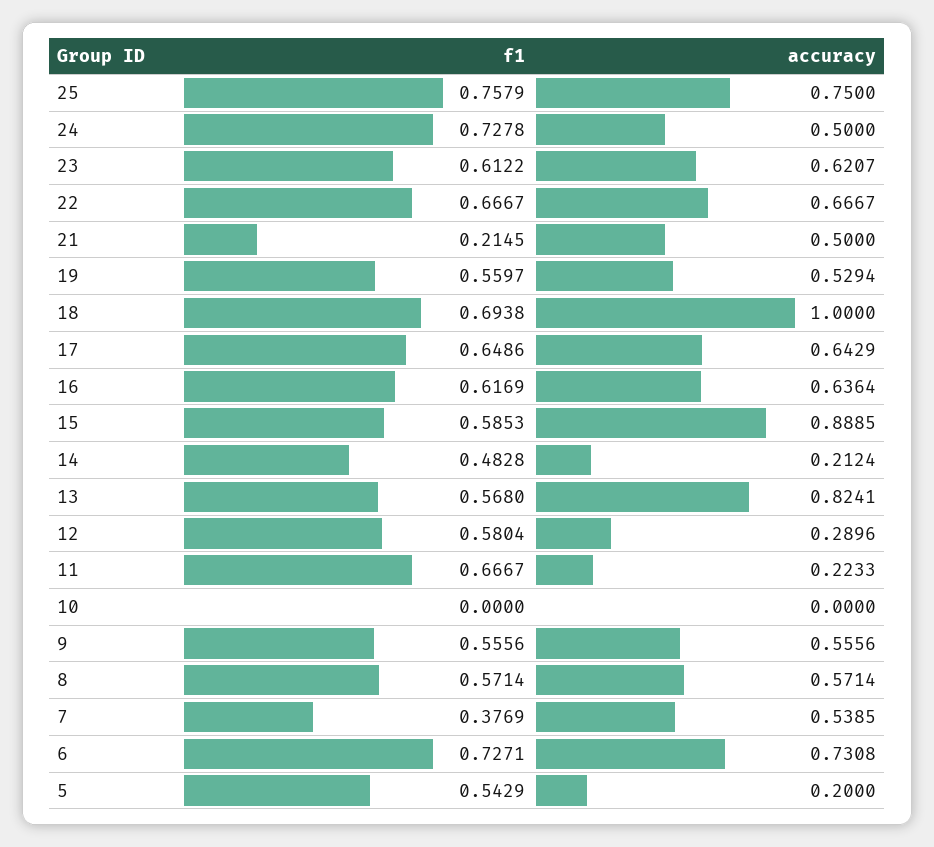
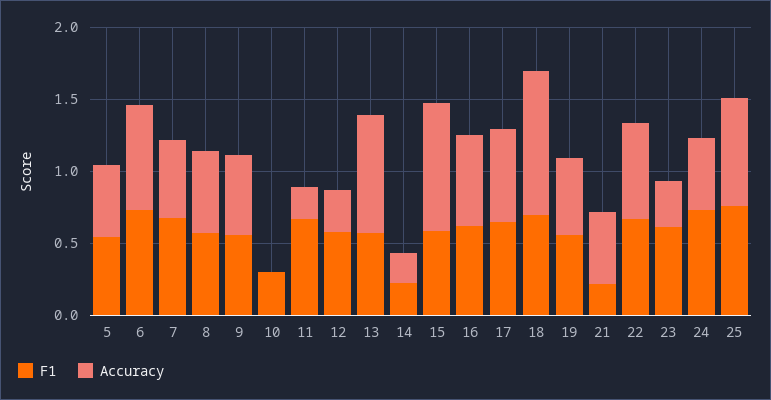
accuracy, 23: 0.6207 -> 0.3
f1, 14: 0.4828 -> 0.2
f1, 10: 0 -> 0.3
f1, 7: 0.3769 -> 0.7
accuracy, 5: 0.2 -> 0.5

